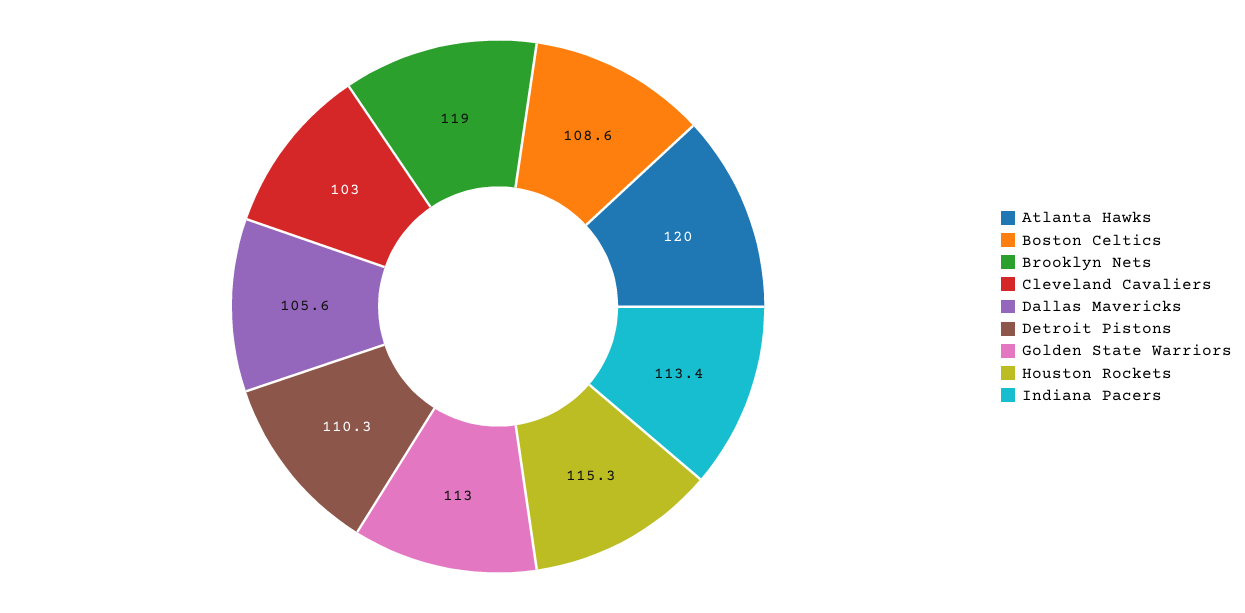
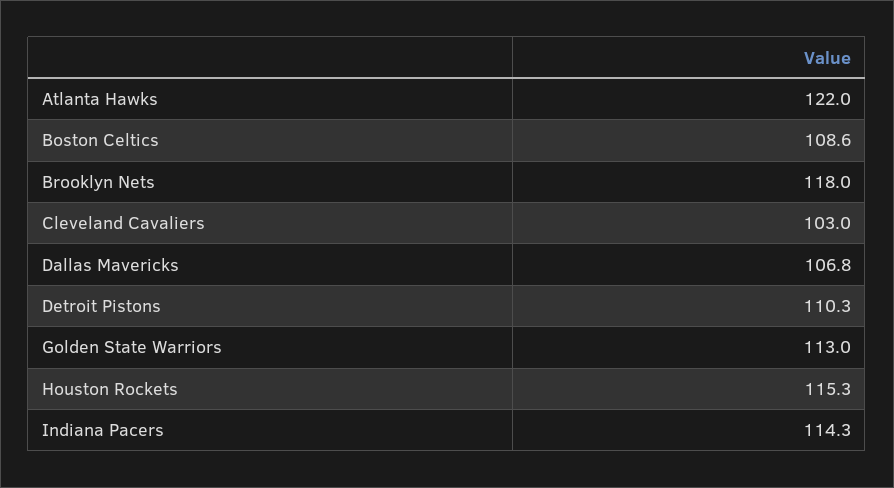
Atlanta Hawks: 120 -> 122
Brooklyn Nets: 119 -> 118
Dallas Mavericks: 105.6 -> 106.8
Indiana Pacers: 113.4 -> 114.3

